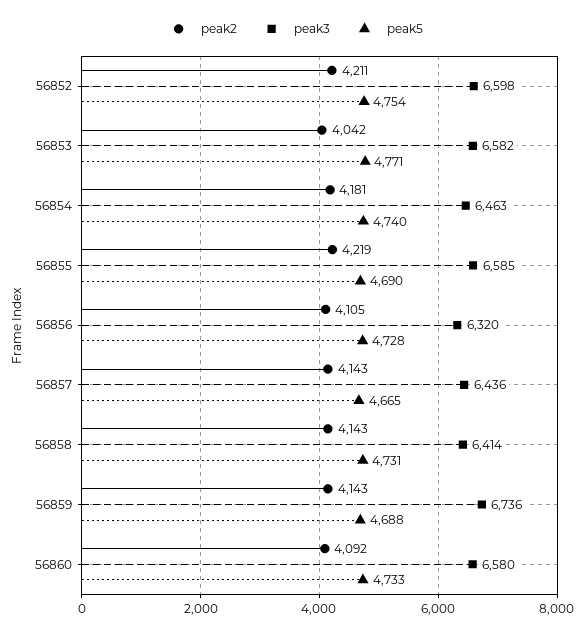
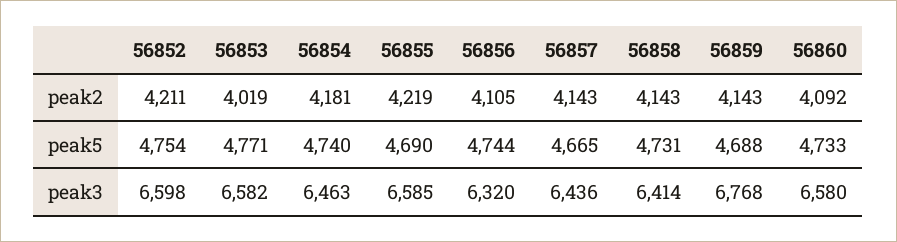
peak2, 56853: 4042 -> 4019
peak5, 56856: 4728 -> 4744
peak3, 56859: 6736 -> 6768

